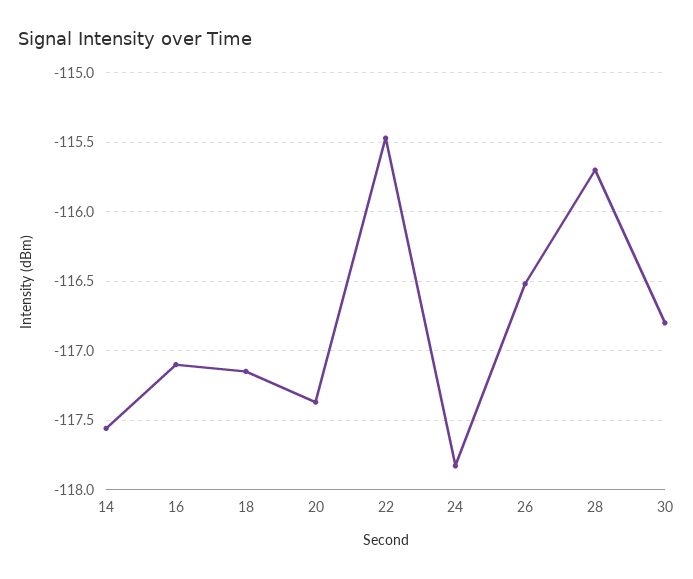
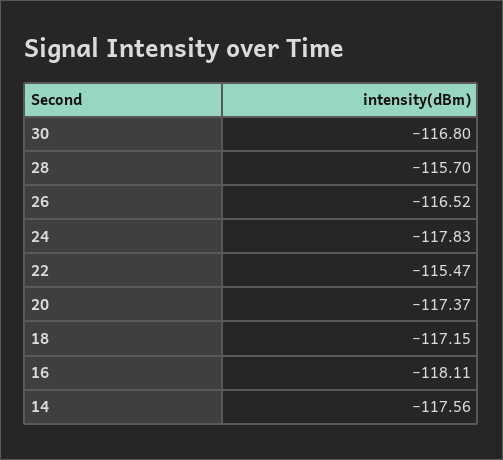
16: -117.1 -> -118.11

